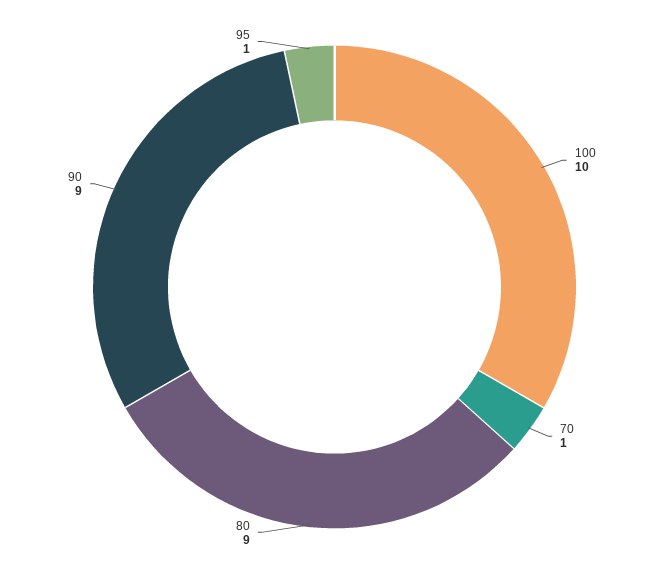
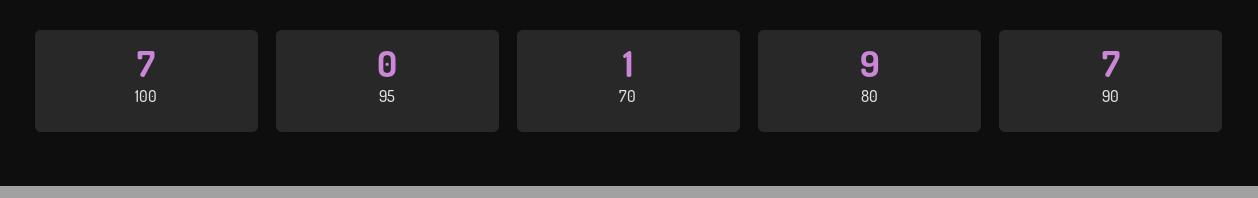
100: 10 -> 7
90: 9 -> 7
95: 1 -> 0

